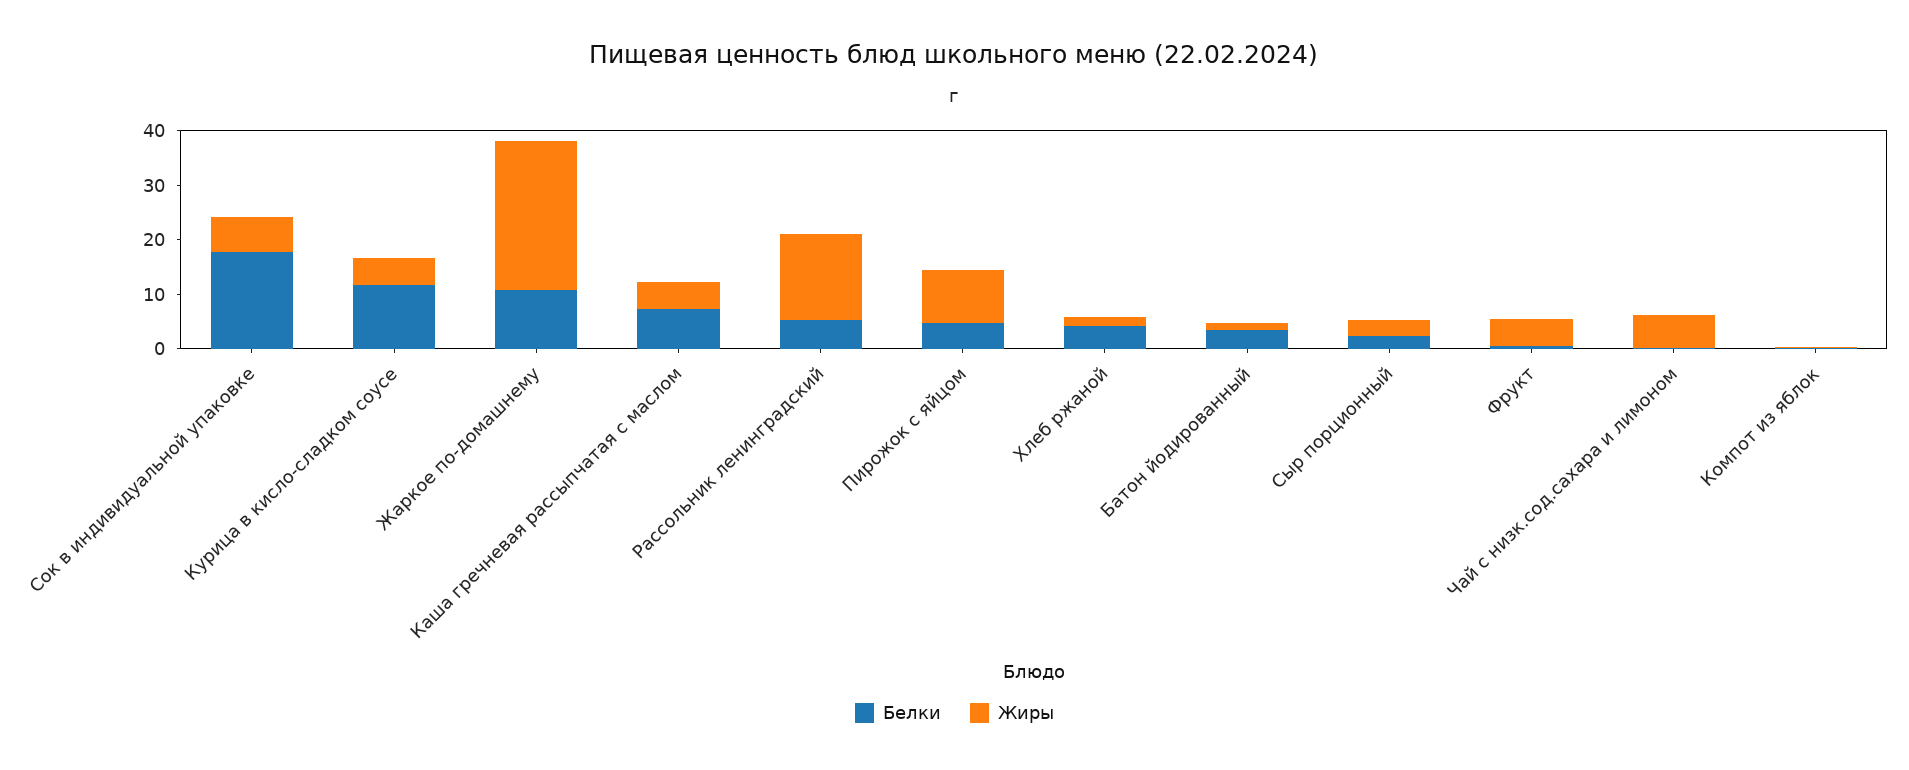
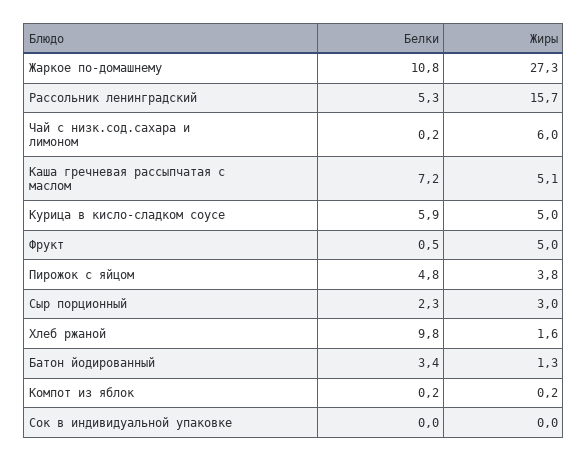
Белки, Сок в индивидуальной упаковке: 18 -> 0
Жиры, Сок в индивидуальной упаковке: 6 -> 0
Белки, Курица в кисло-сладком соусе: 12 -> 5.9
Жиры, Пирожок с яйцом: 10 -> 3.8
Белки, Хлеб ржаной: 4 -> 9.8

